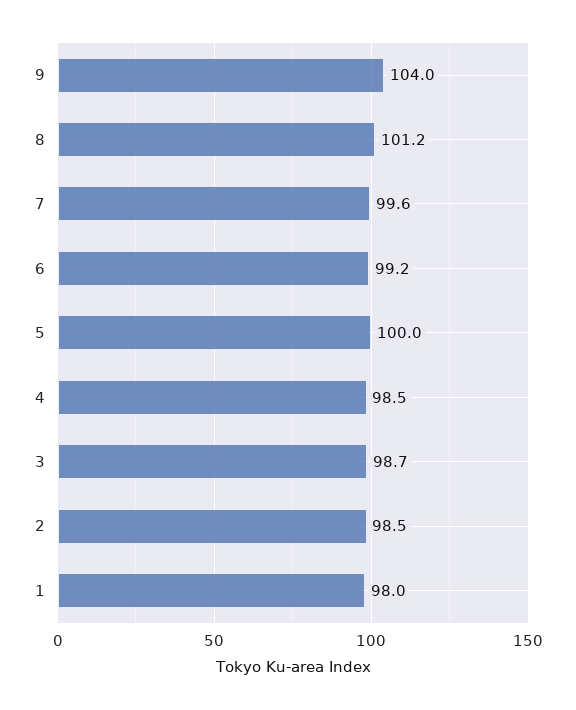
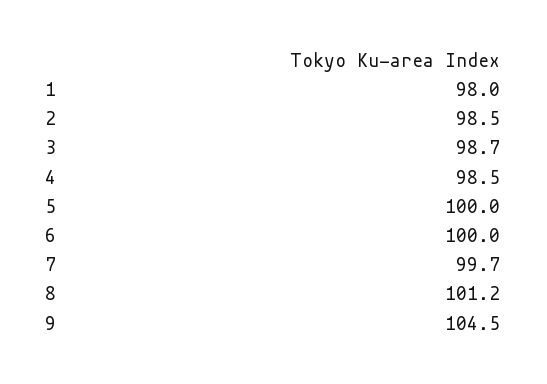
9: 104 -> 104.5
7: 99.6 -> 99.7
6: 99.2 -> 100

